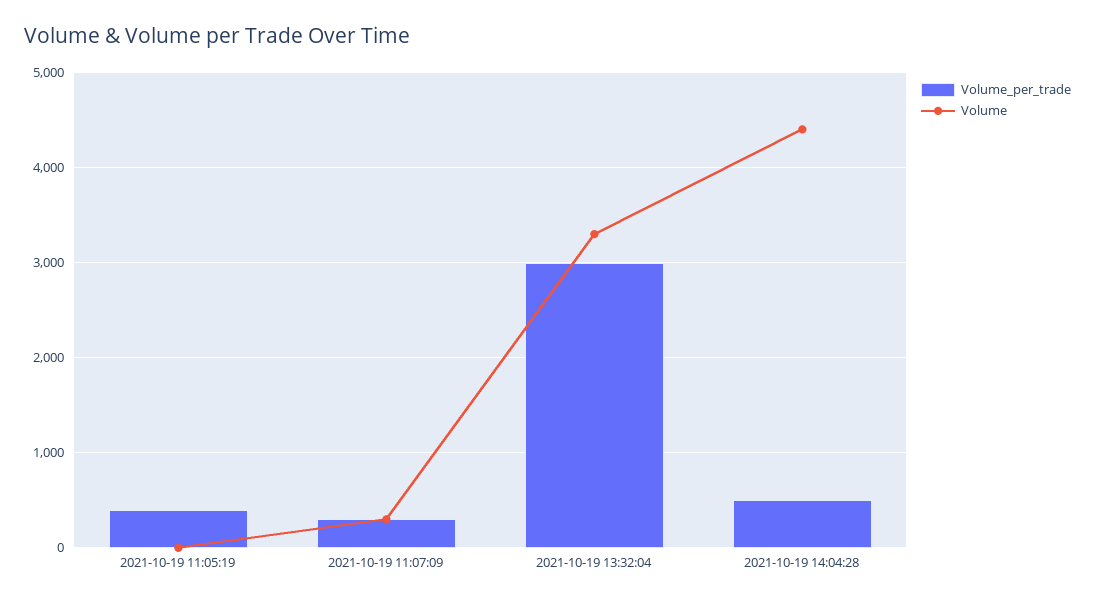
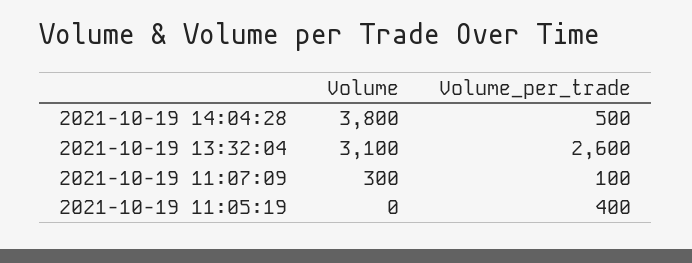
Volume_per_trade, 2021-10-19 11:07:09: 300 -> 100
Volume_per_trade, 2021-10-19 13:32:04: 3000 -> 2600
Volume, 2021-10-19 13:32:04: 3300 -> 3100
Volume, 2021-10-19 14:04:28: 4400 -> 3800

